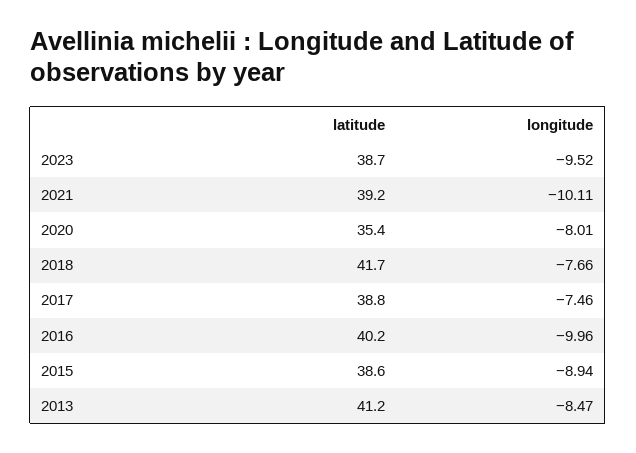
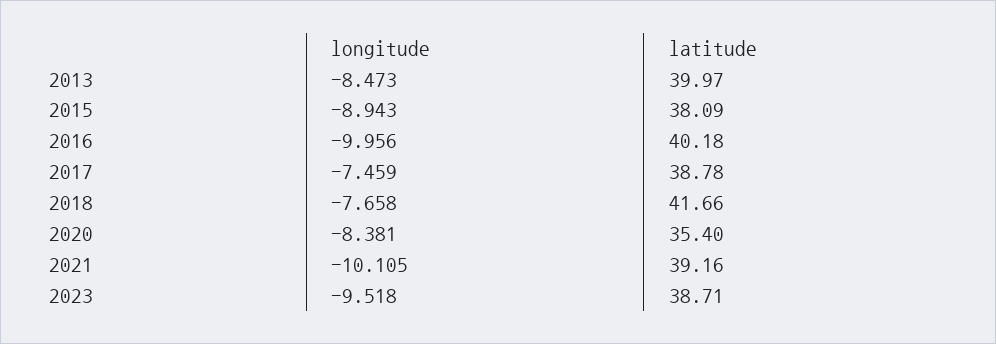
longitude, 2020: -8.01 -> -8.381
latitude, 2015: 38.6 -> 38.09
latitude, 2013: 41.2 -> 39.97

